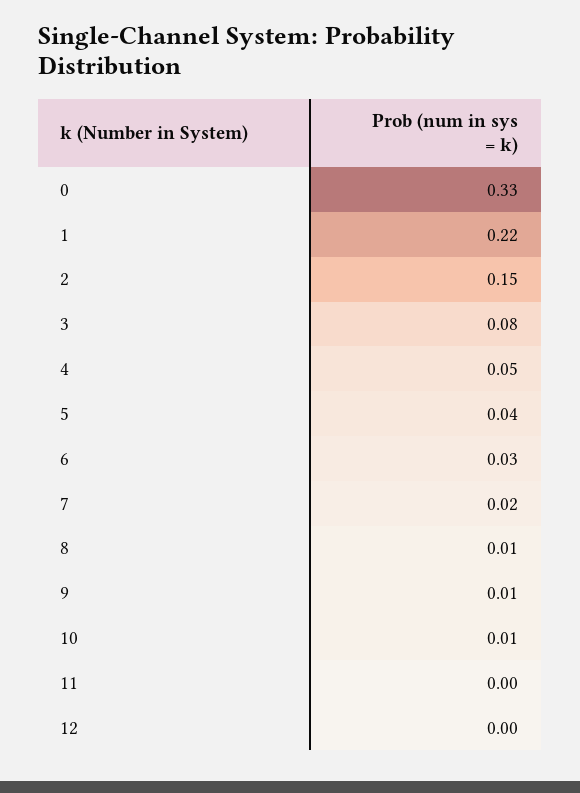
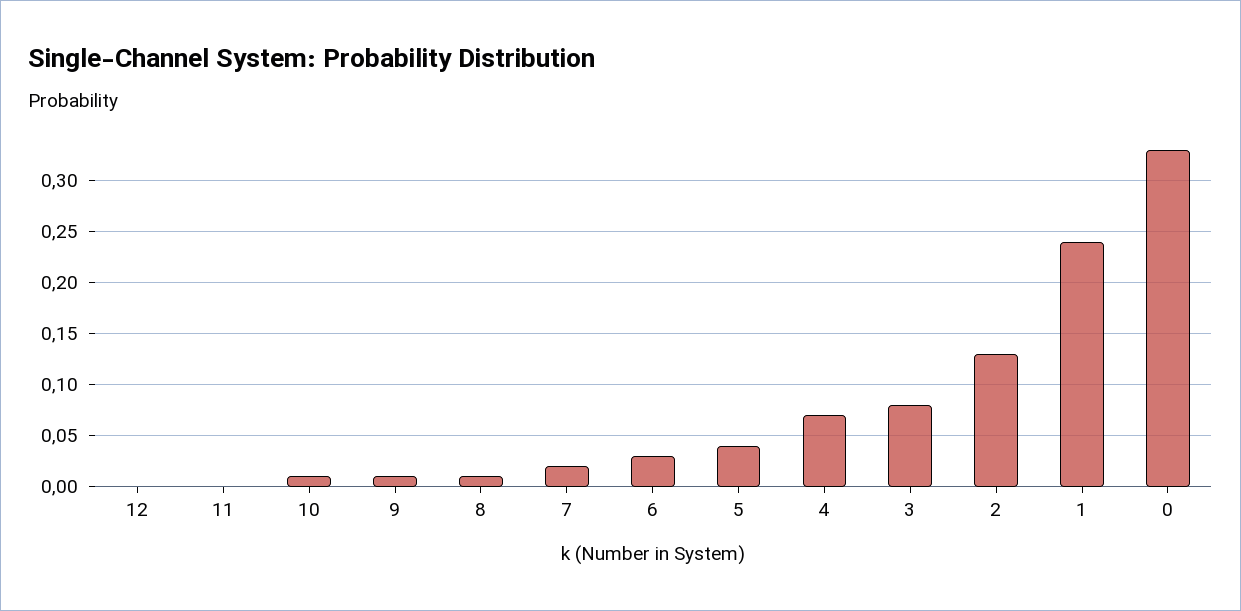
1: 0.22 -> 0.24
2: 0.15 -> 0.13
4: 0.05 -> 0.07

